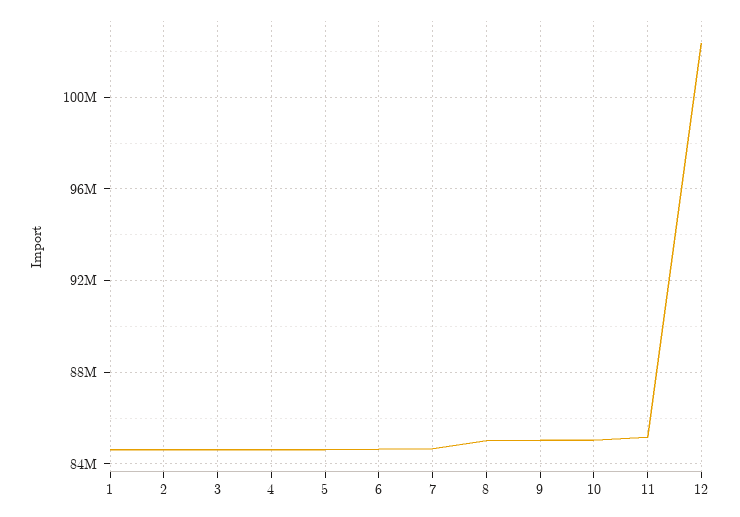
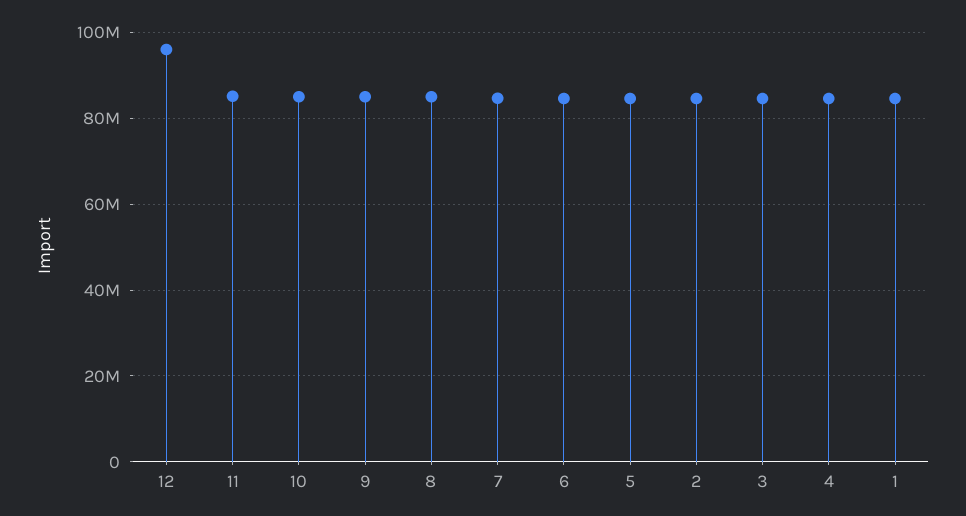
12: 102500000 -> 96000000

